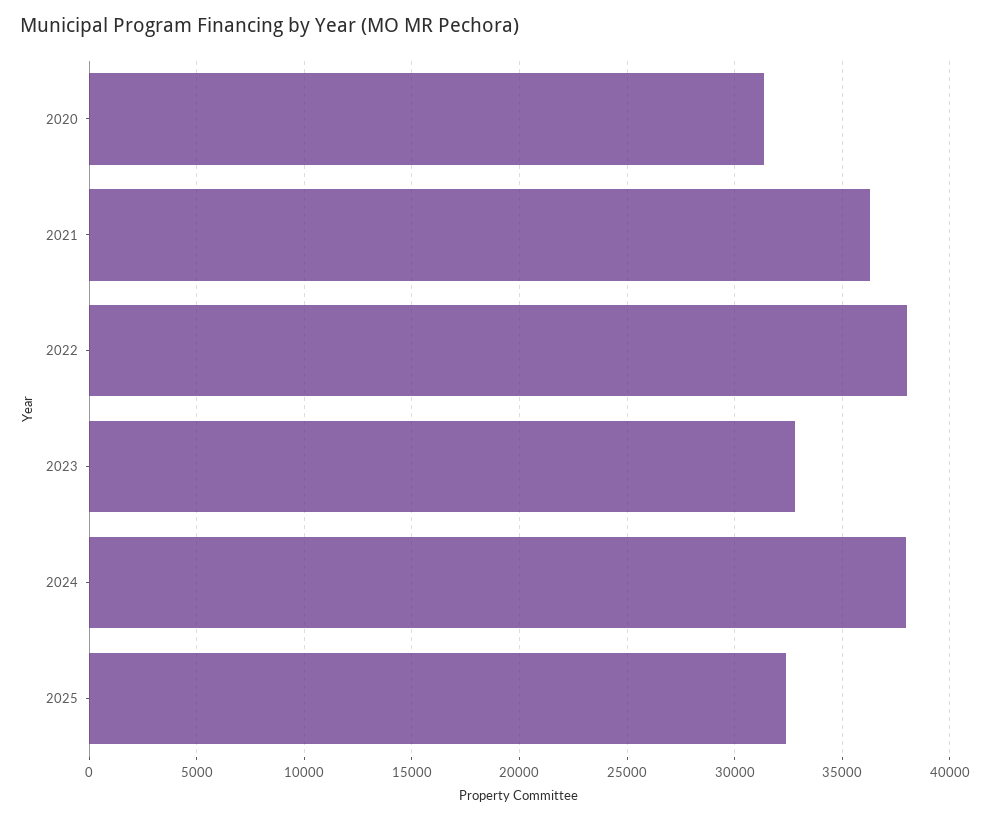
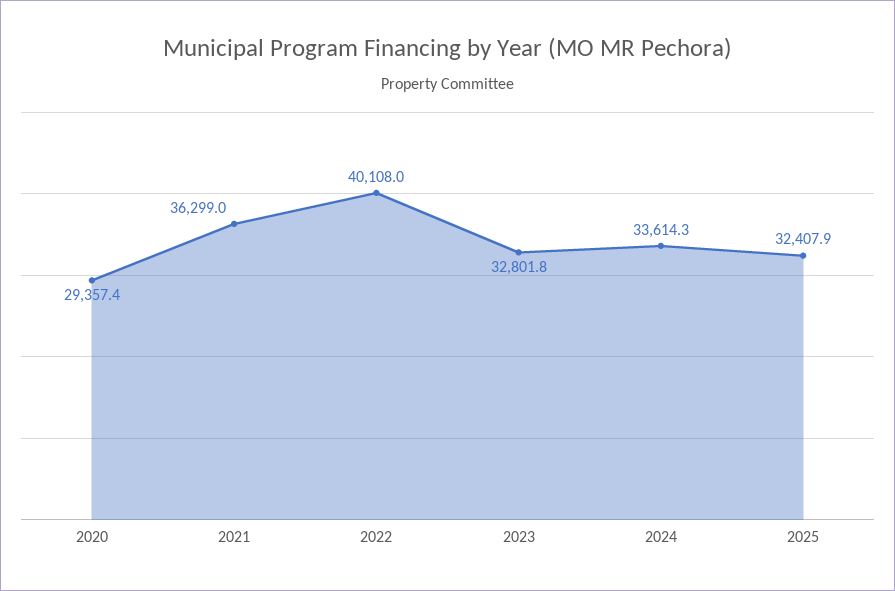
2020: 31500 -> 29357.4
2022: 38000 -> 40108
2024: 38000 -> 33614.3

